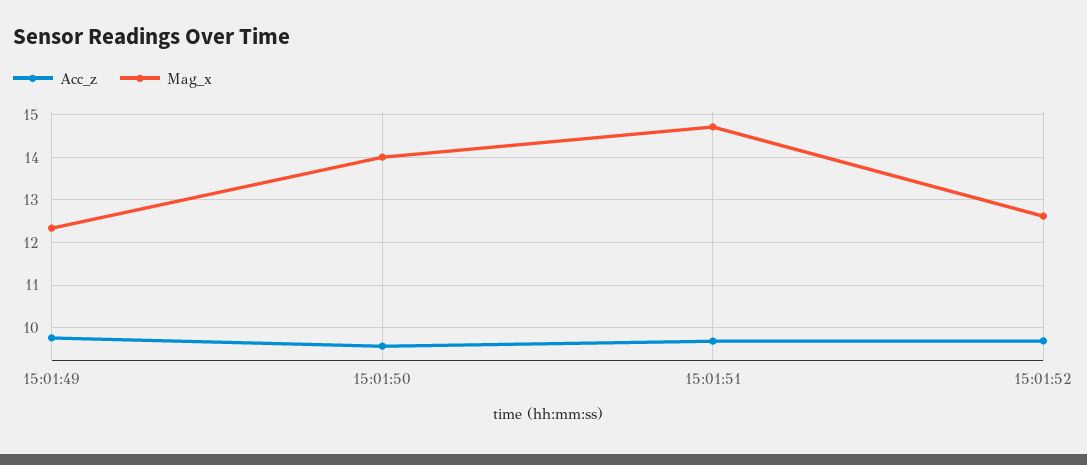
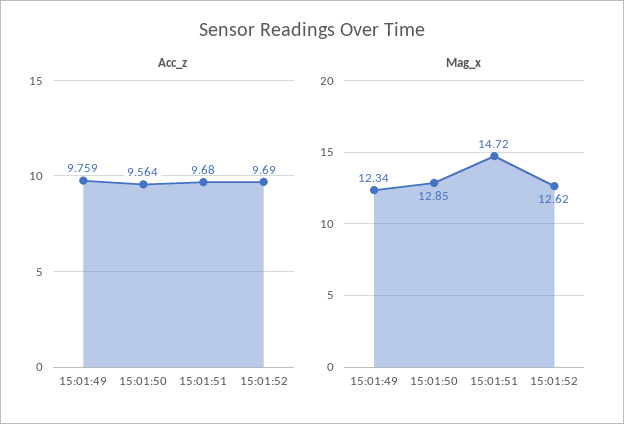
Mag_x, 15:01:50: 14 -> 12.85

